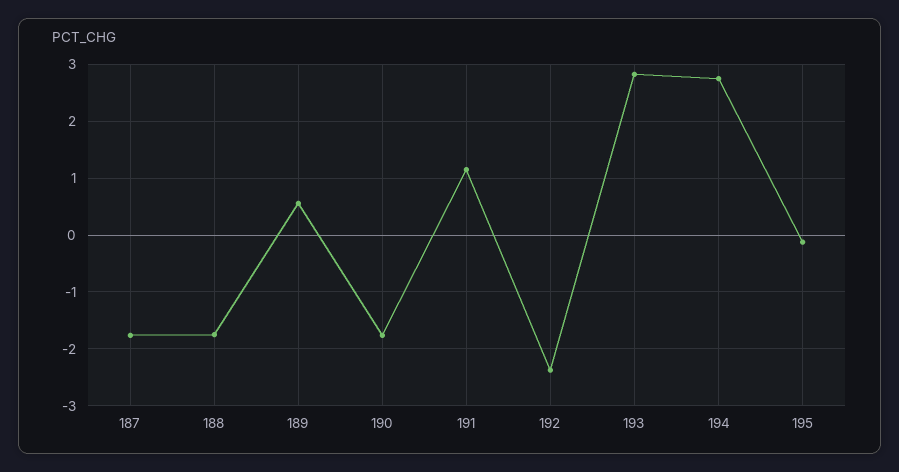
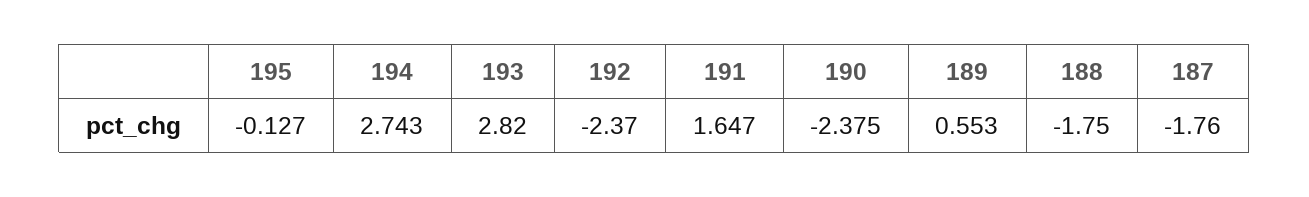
190: -1.8 -> -2.375
191: 1.2 -> 1.647

